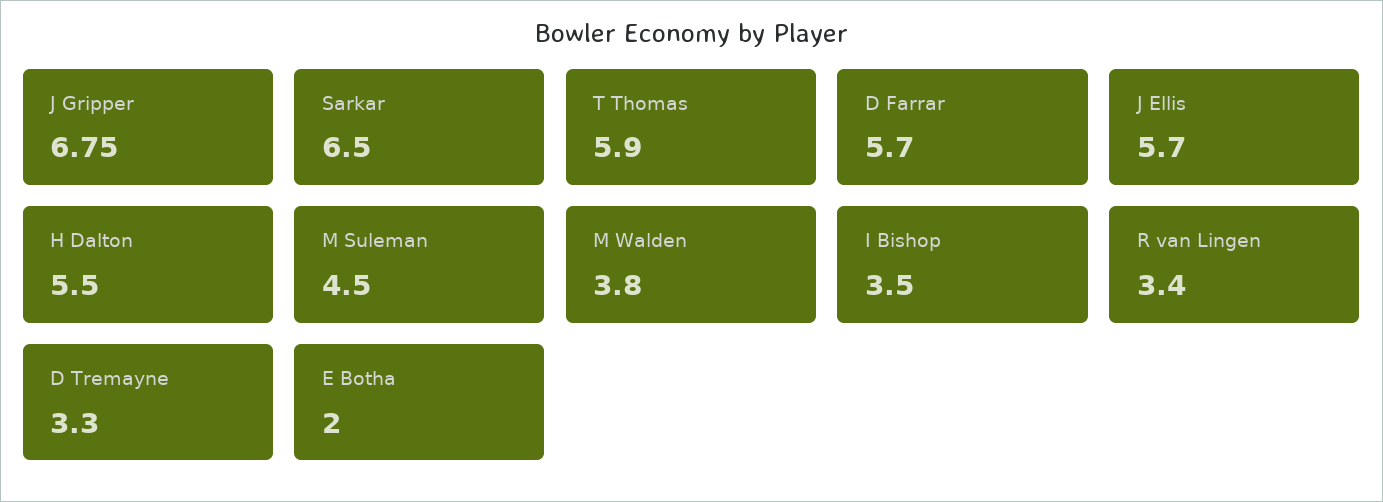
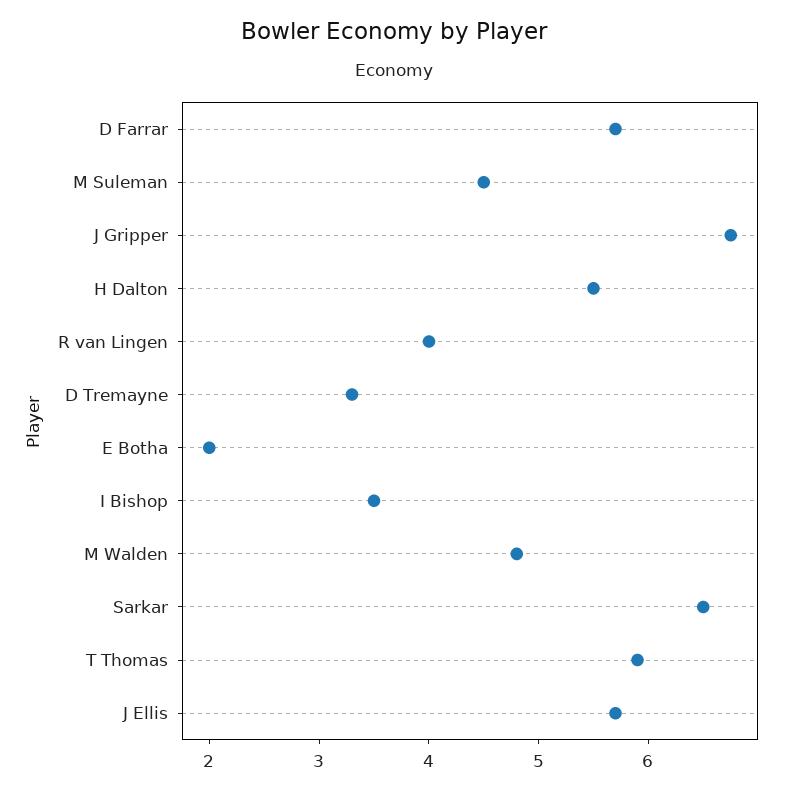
M Walden: 3.8 -> 4.8
R van Lingen: 3.4 -> 4

